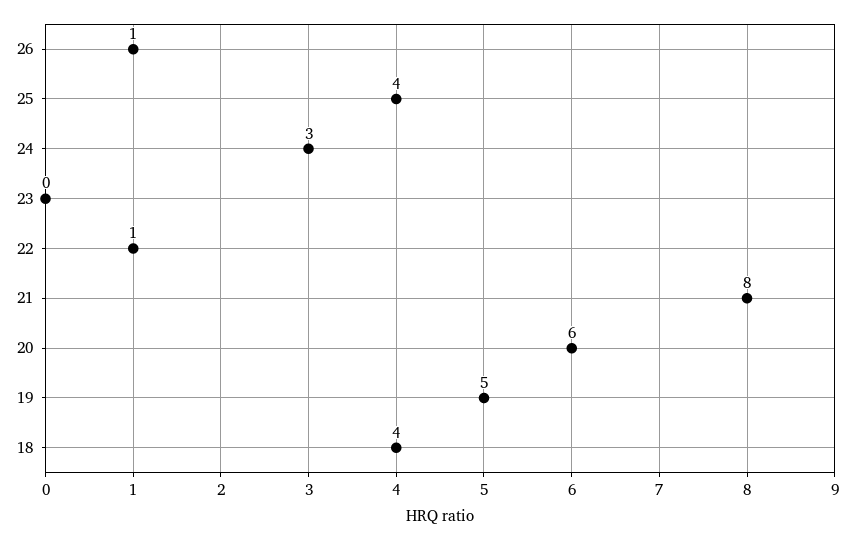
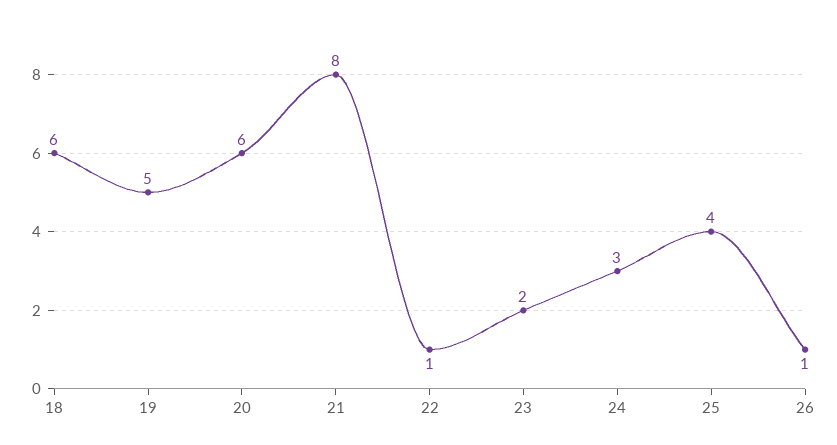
23: 0 -> 2
18: 4 -> 6

